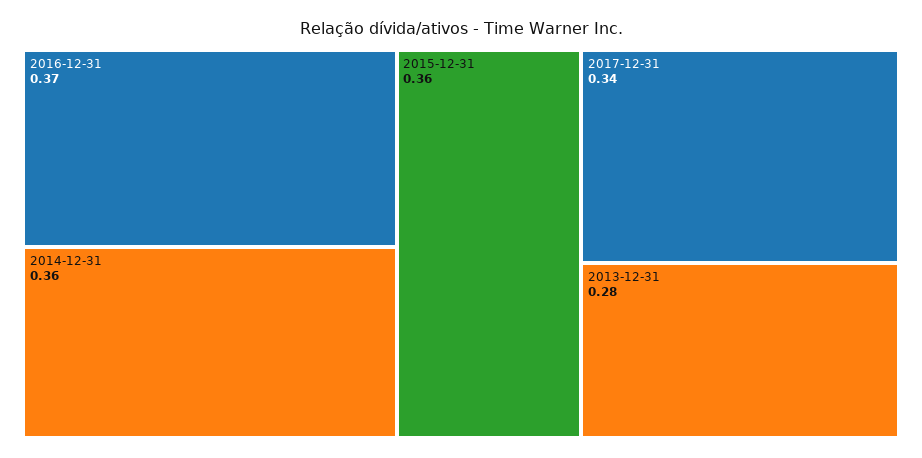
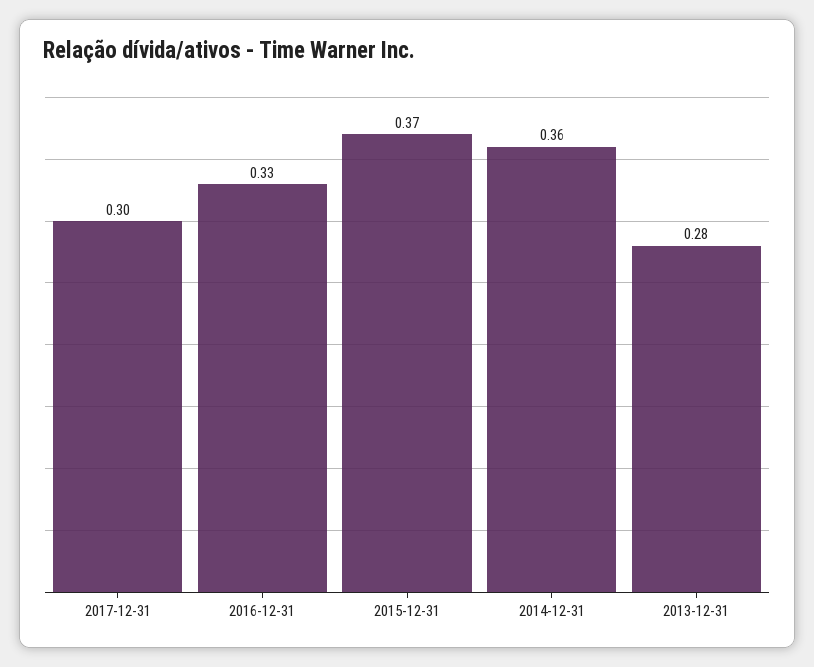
2016-12-31: 0.37 -> 0.33
2015-12-31: 0.36 -> 0.37
2017-12-31: 0.34 -> 0.3

